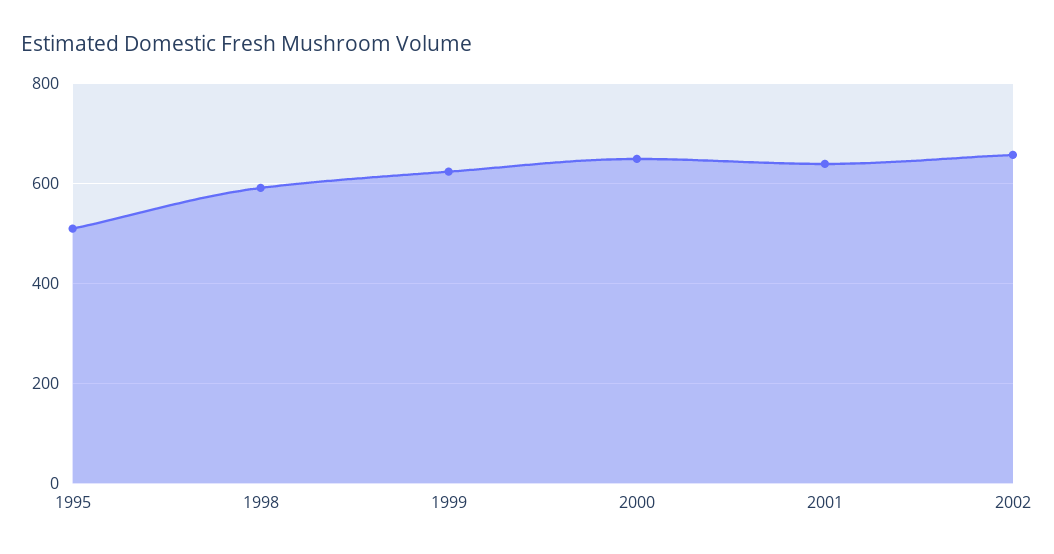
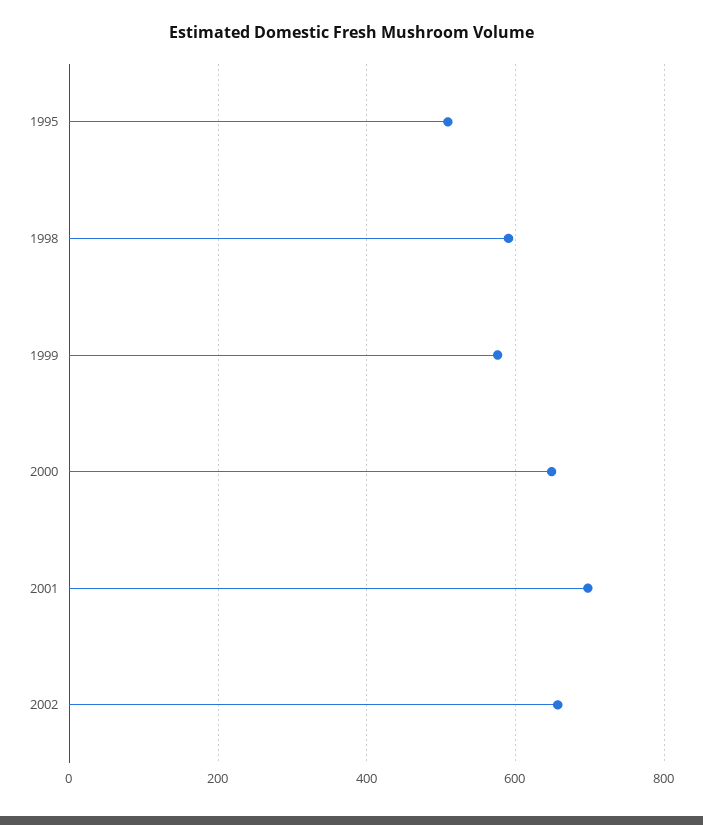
1999: 620 -> 580
2001: 640 -> 700

